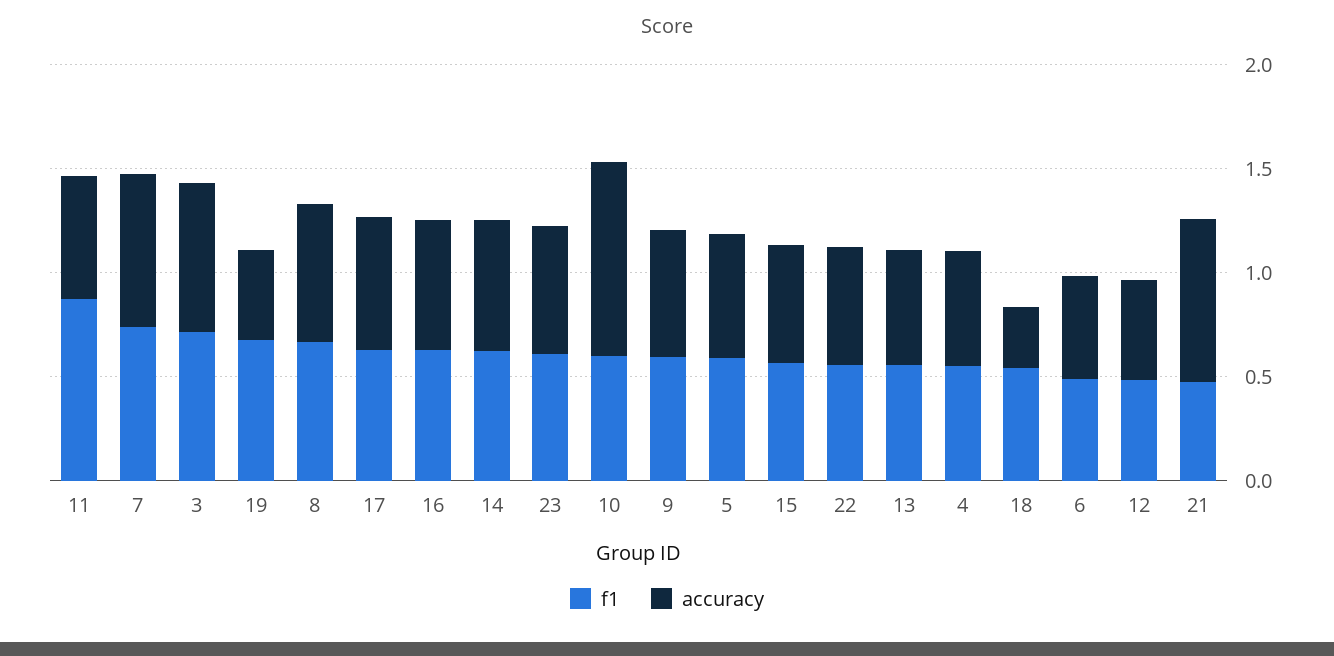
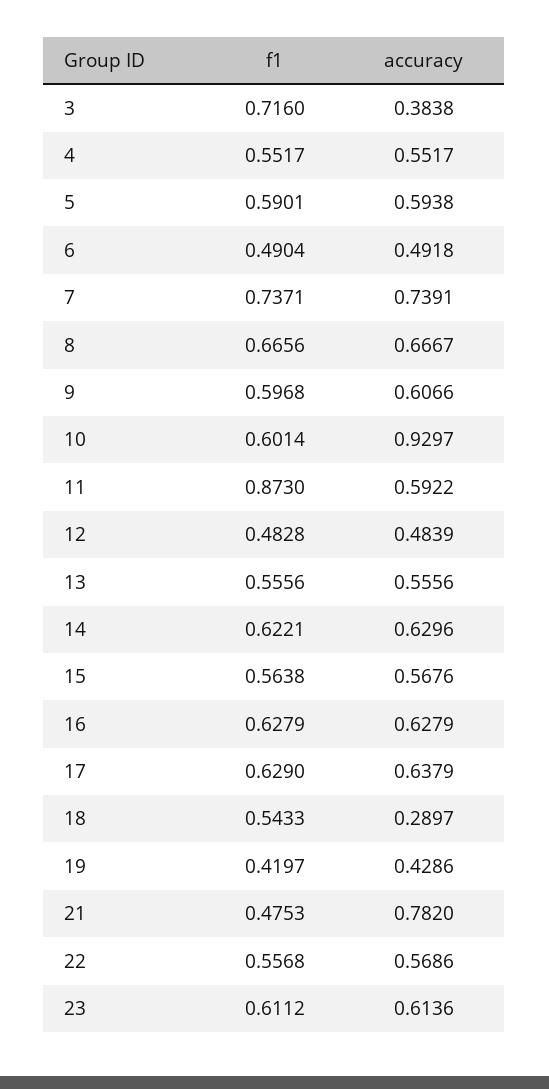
accuracy, 3: 0.7 -> 0.3838
f1, 19: 0.7 -> 0.4197

